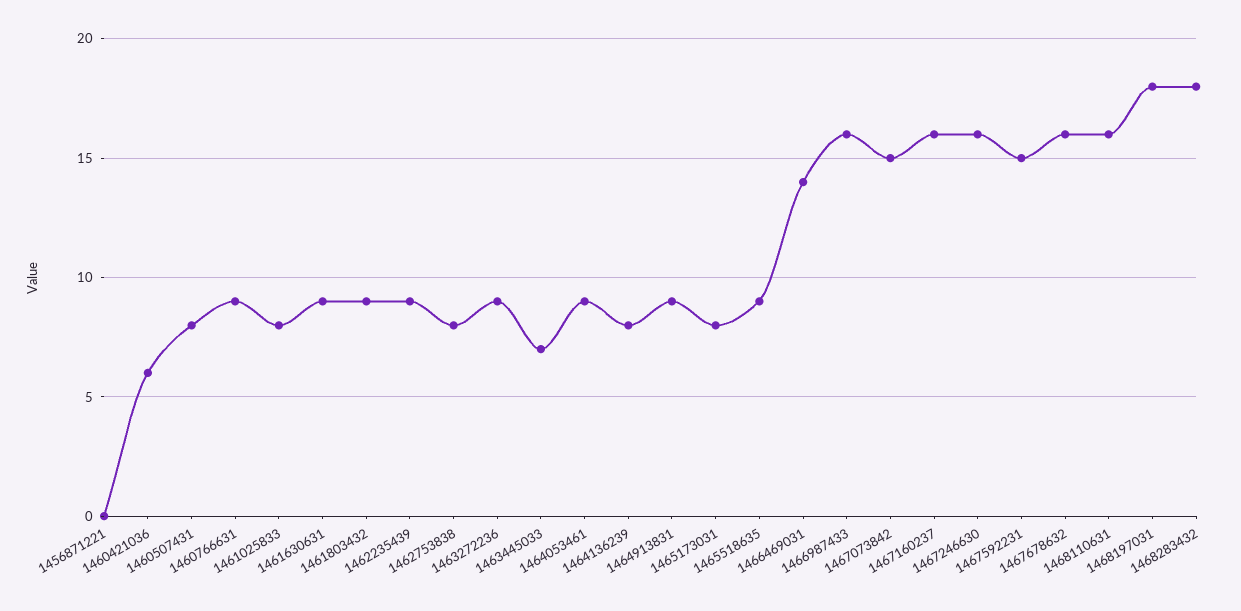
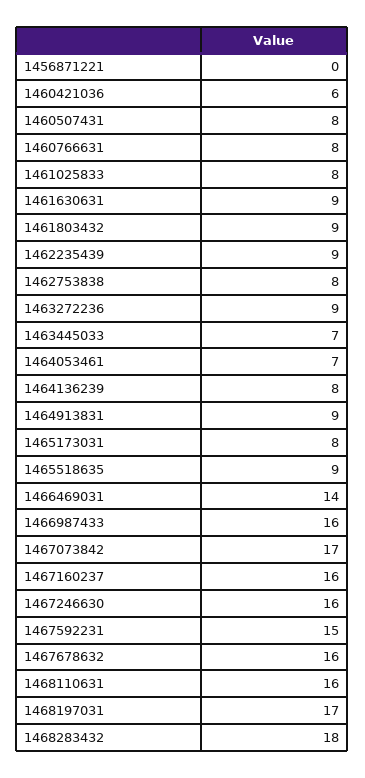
1460766631: 9 -> 8
1464053461: 9 -> 7
1467073842: 15 -> 17
1468197031: 18 -> 17

